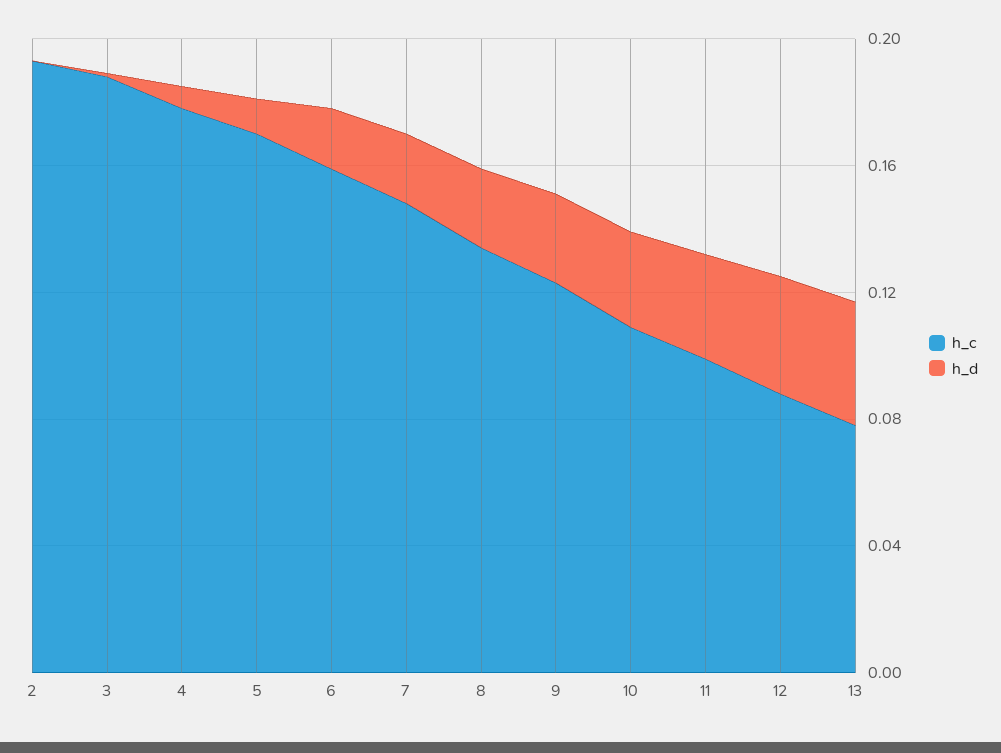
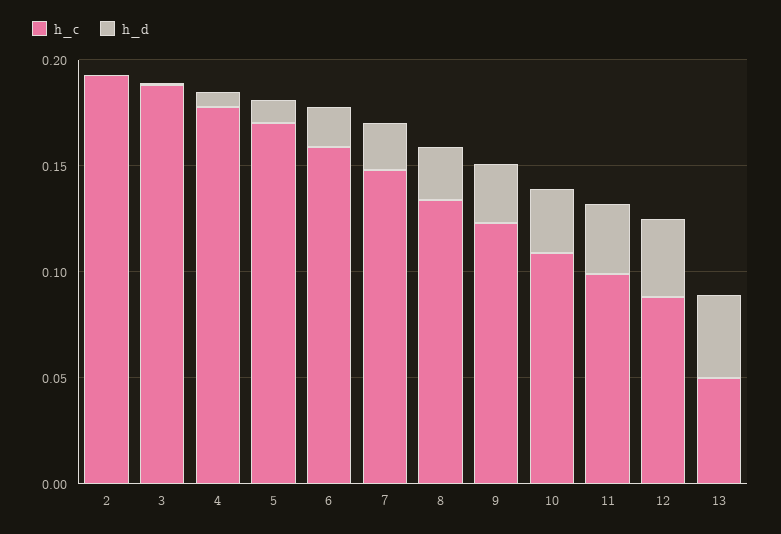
h_c, 13: 0.08 -> 0.05

